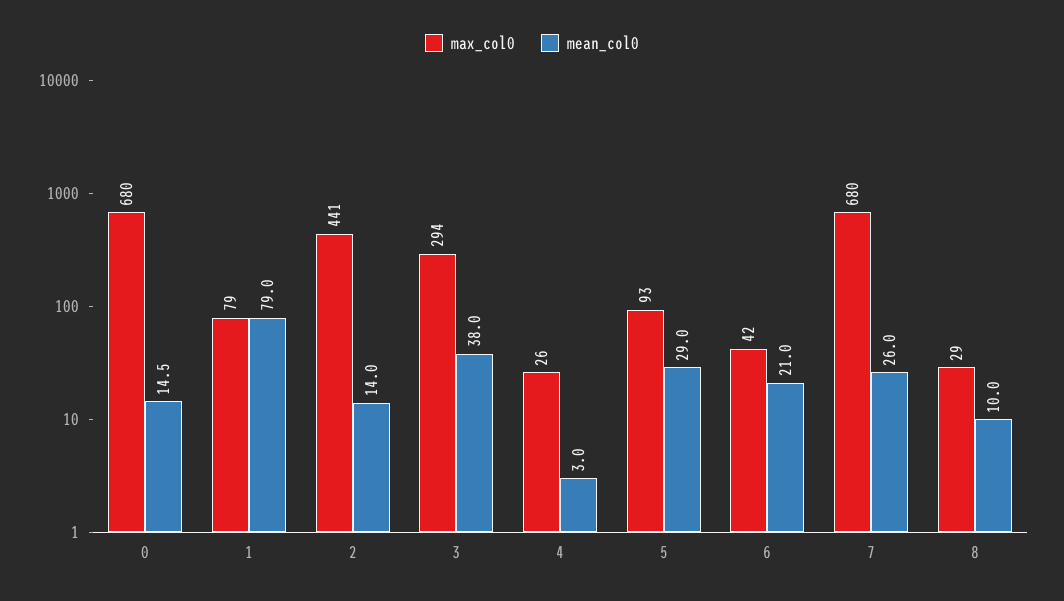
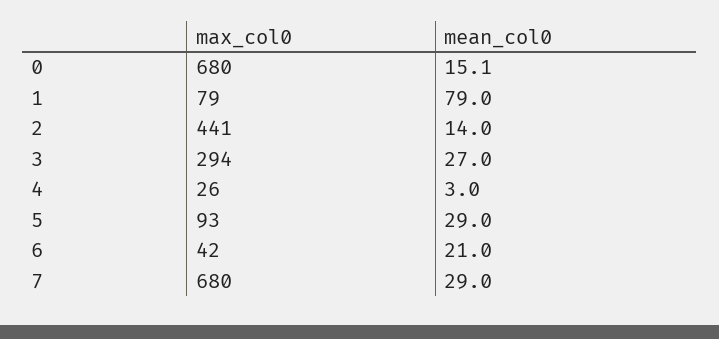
mean_col0, 0: 14.5 -> 15.1
mean_col0, 3: 38 -> 27
mean_col0, 7: 26 -> 29
max_col0, 8: 29 -> none
mean_col0, 8: 10 -> none

